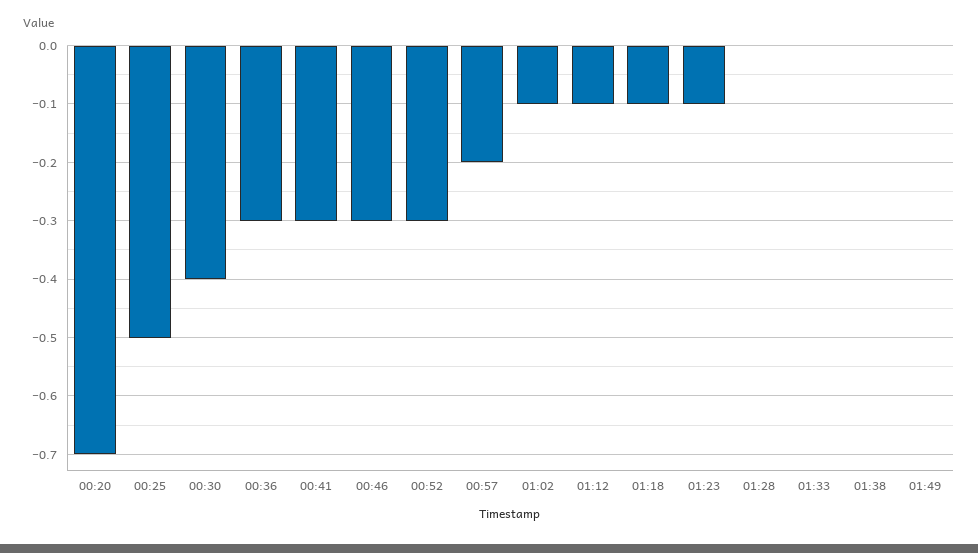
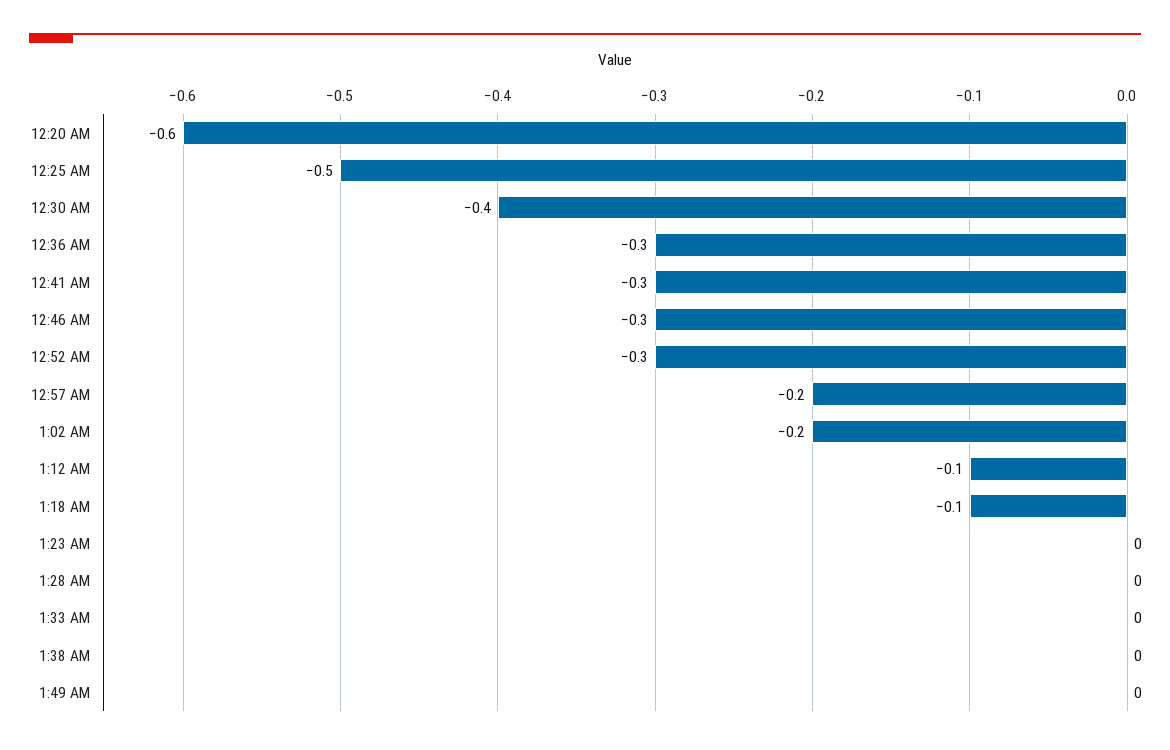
00:20: -0.7 -> -0.6
01:02: -0.1 -> -0.2
01:23: -0.1 -> 0

